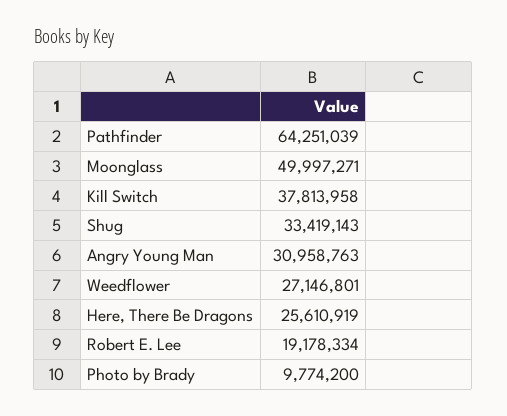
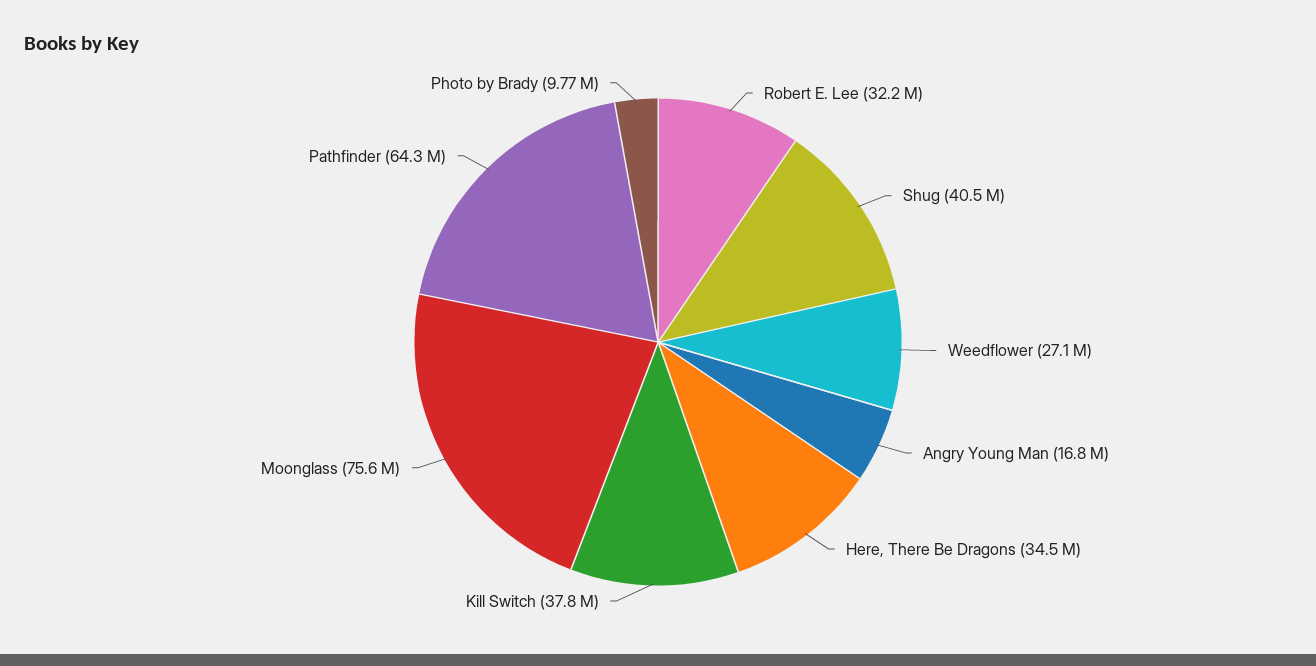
Moonglass: 49997271 -> 75600000
Shug: 33419143 -> 40500000
Angry Young Man: 30958763 -> 16800000
Here, There Be Dragons: 25610919 -> 34500000
Robert E. Lee: 19178334 -> 32200000

